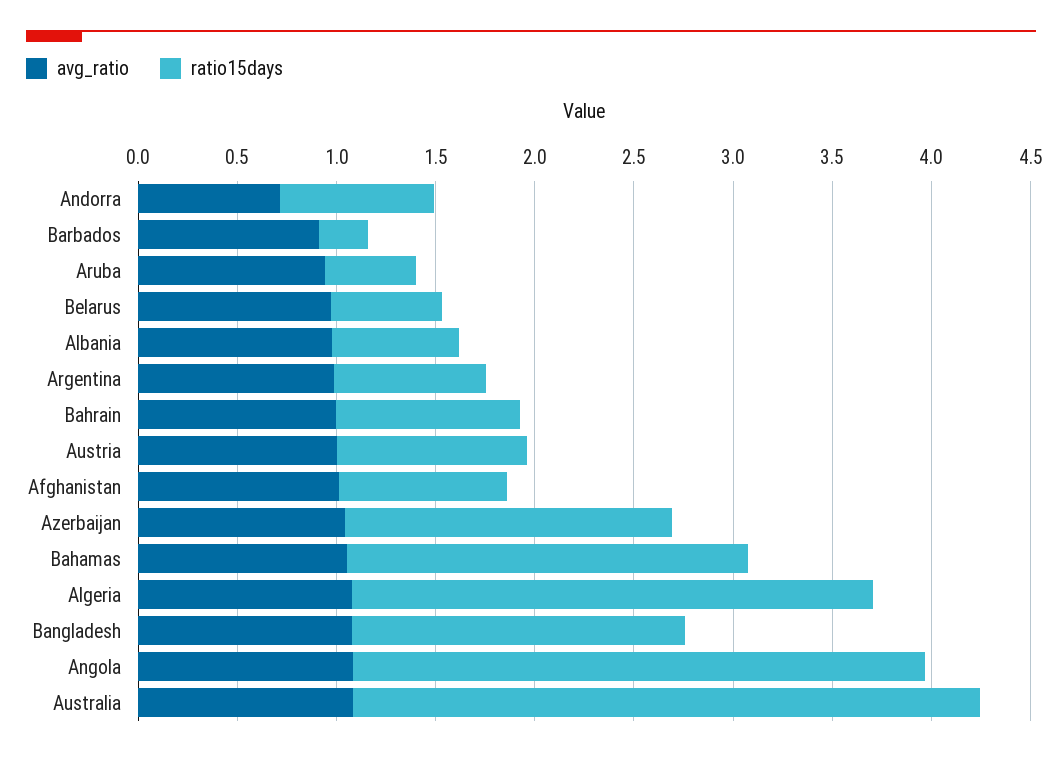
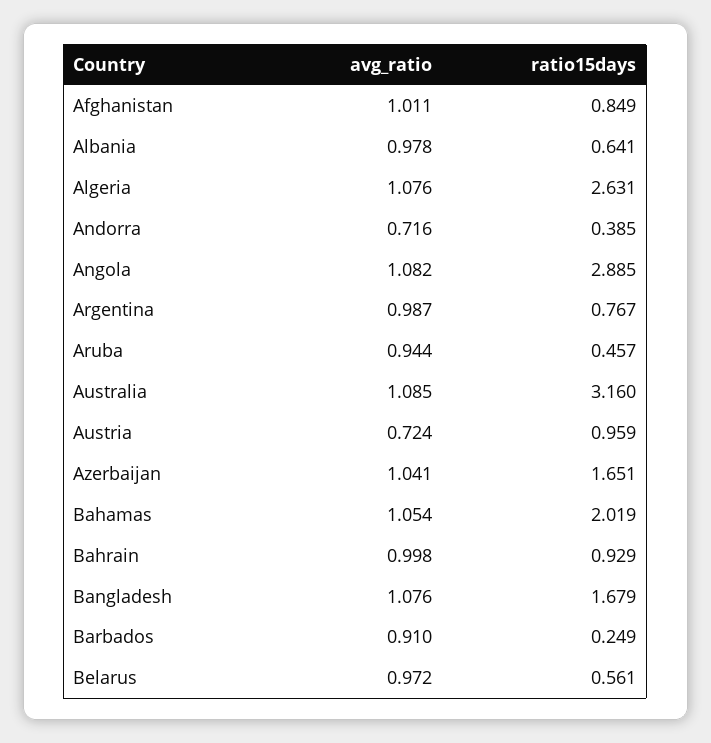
ratio15days, Andorra: 0.8 -> 0.385
avg_ratio, Austria: 1 -> 0.724

